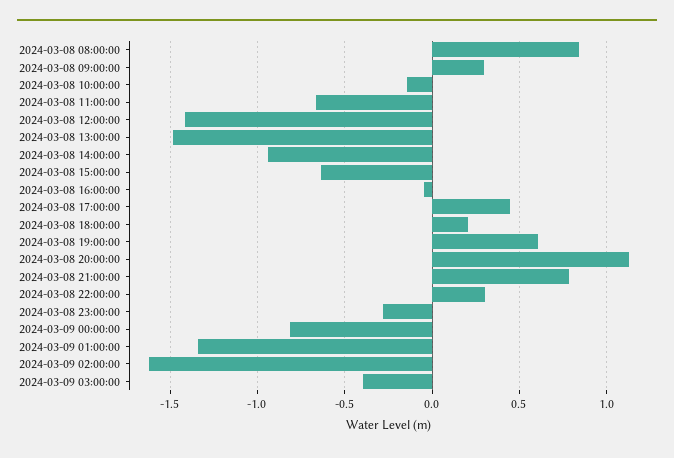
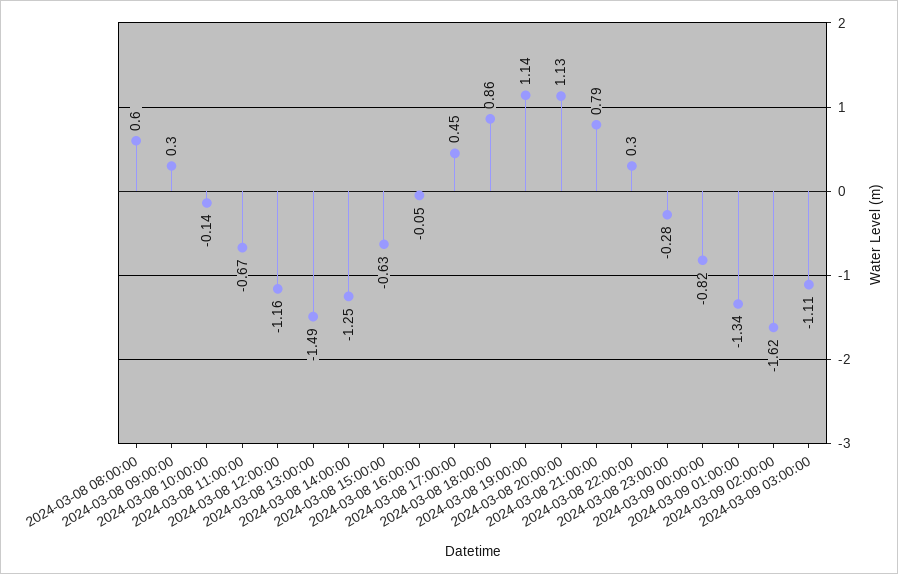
2024-03-08 08:00:00: 0.85 -> 0.6
2024-03-08 12:00:00: -1.4 -> -1.16
2024-03-08 14:00:00: -0.95 -> -1.25
2024-03-08 18:00:00: 0.2 -> 0.86
2024-03-08 19:00:00: 0.6 -> 1.14
2024-03-09 03:00:00: -0.4 -> -1.11

